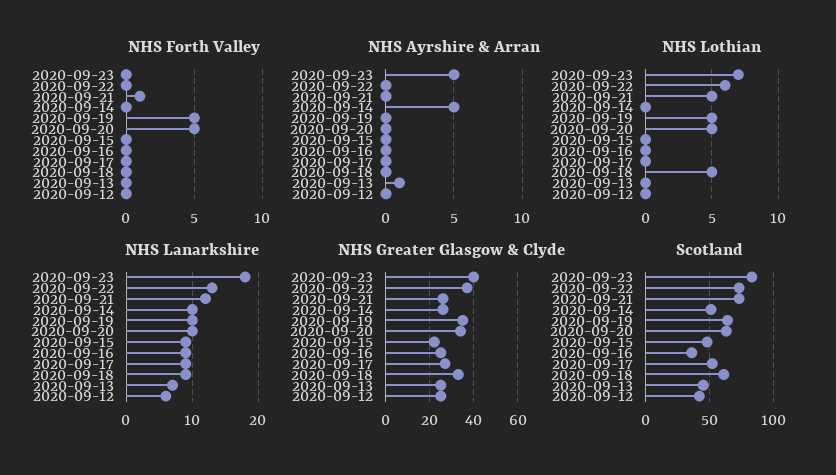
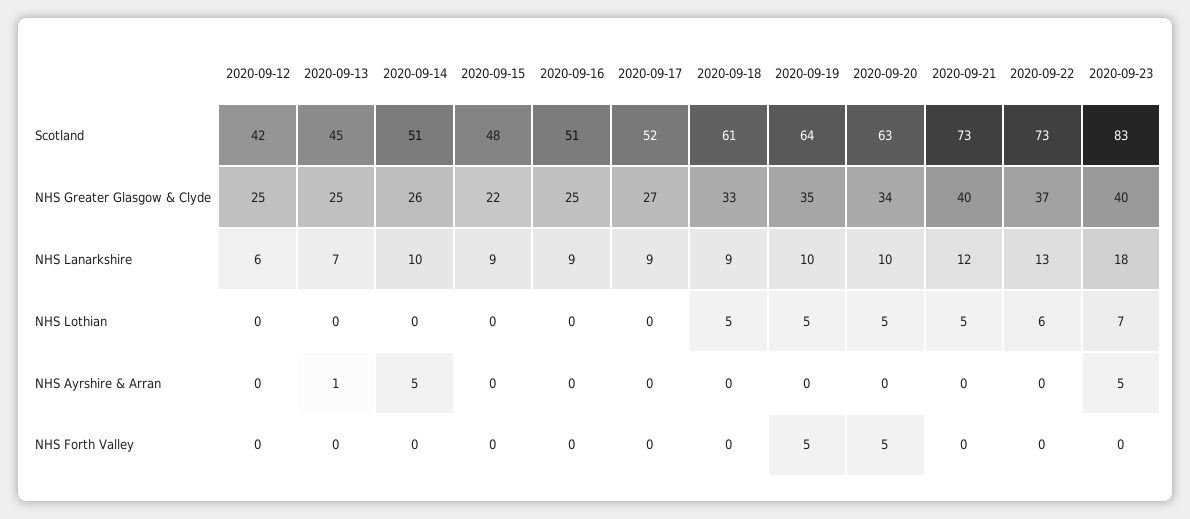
NHS Forth Valley, 2020-09-21: 1 -> 0
NHS Greater Glasgow & Clyde, 2020-09-21: 25 -> 40
Scotland, 2020-09-16: 35 -> 51

